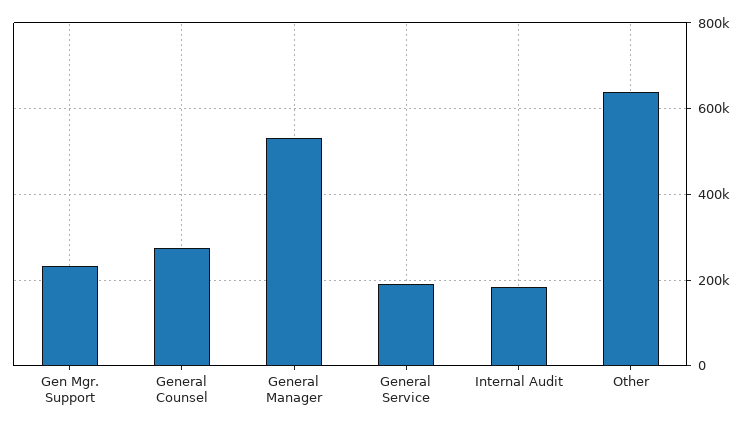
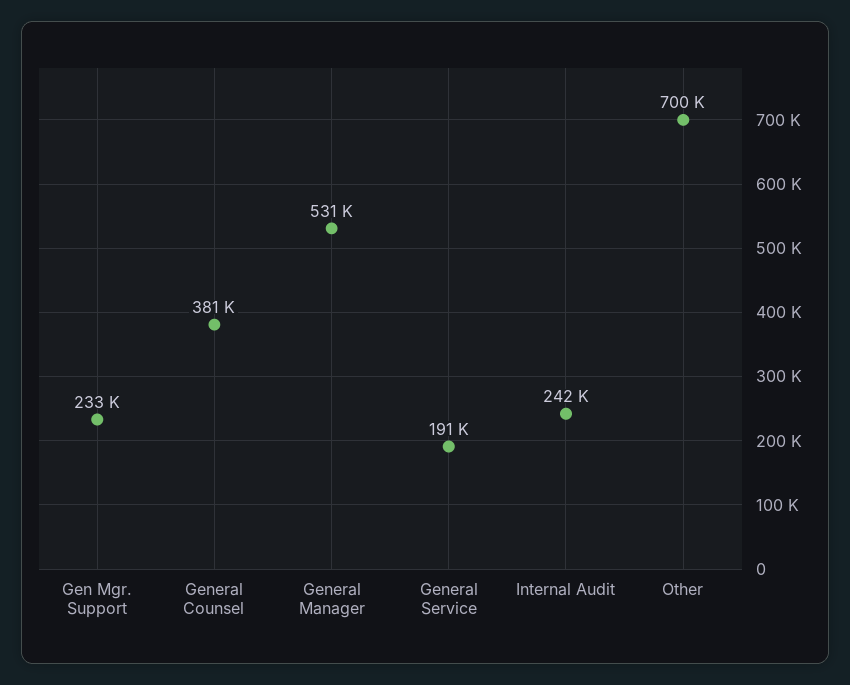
General Counsel: 280000 -> 381000
Internal Audit: 180000 -> 242000
Other: 640000 -> 700000

